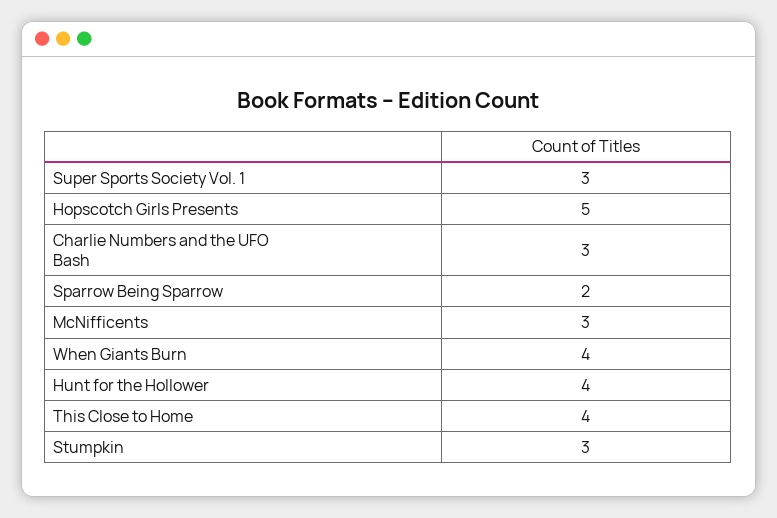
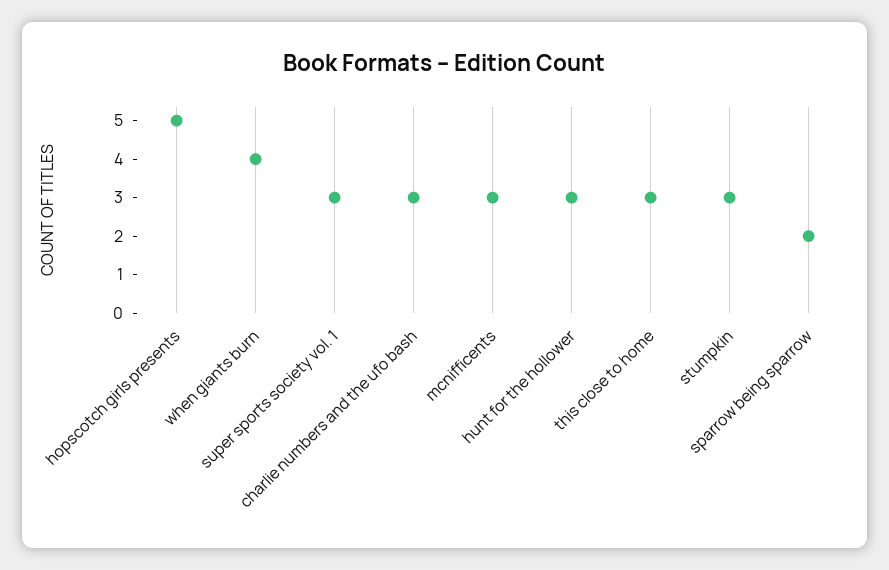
Hunt for the Hollower: 4 -> 3
This Close to Home: 4 -> 3

